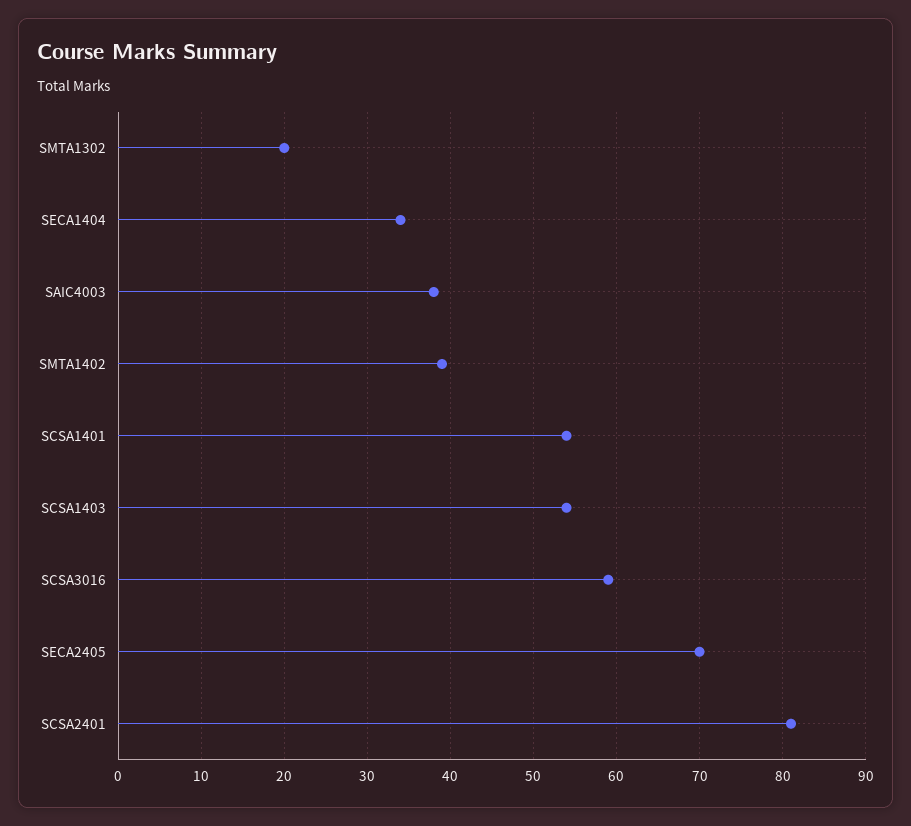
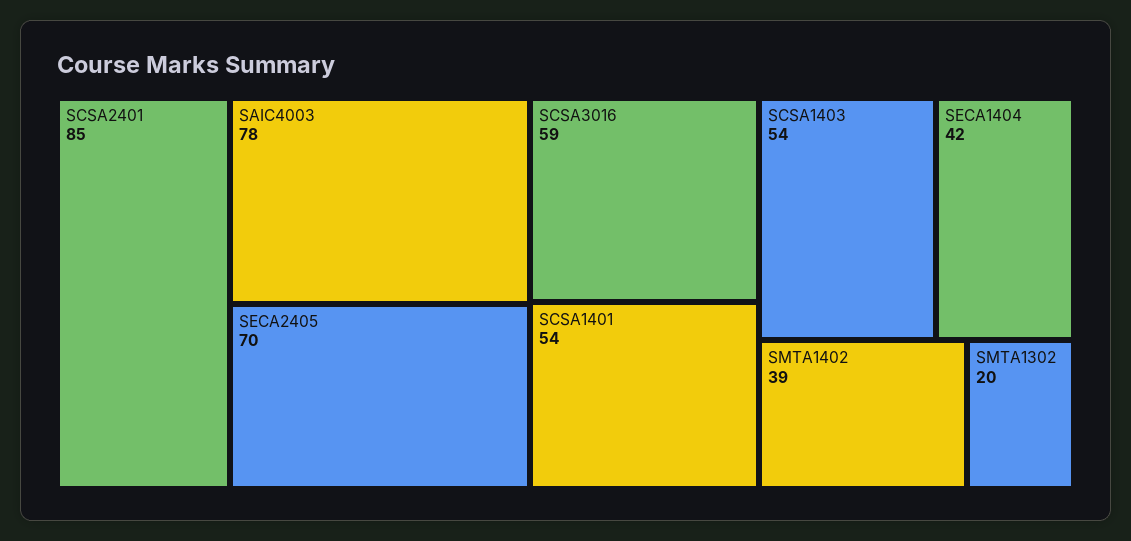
SECA1404: 34 -> 42
SAIC4003: 38 -> 78
SCSA2401: 81 -> 85

